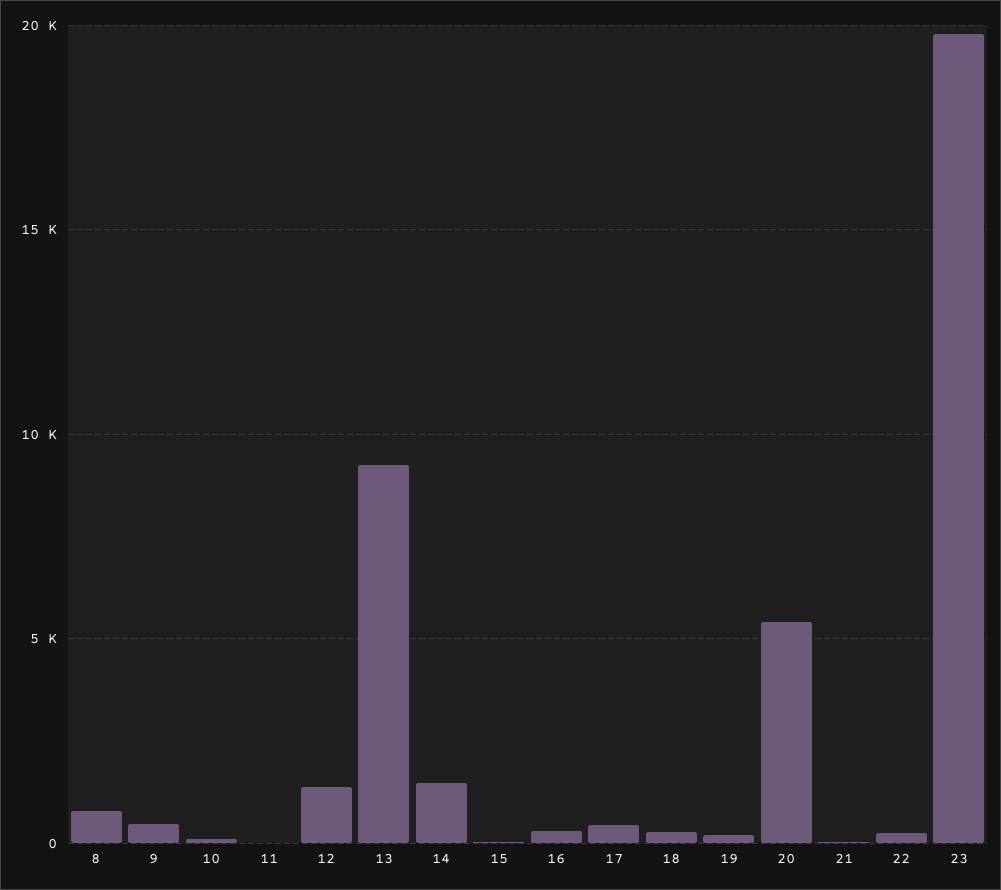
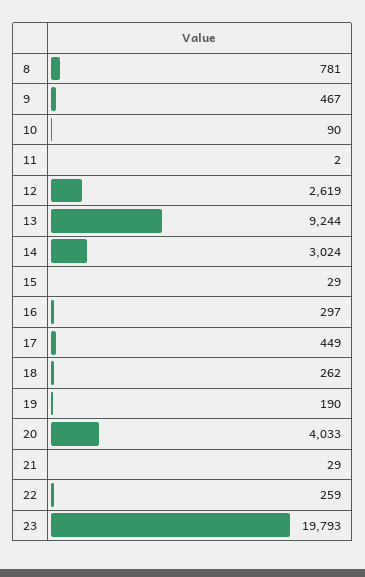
12: 1500 -> 2619
14: 1500 -> 3024
20: 5500 -> 4033

